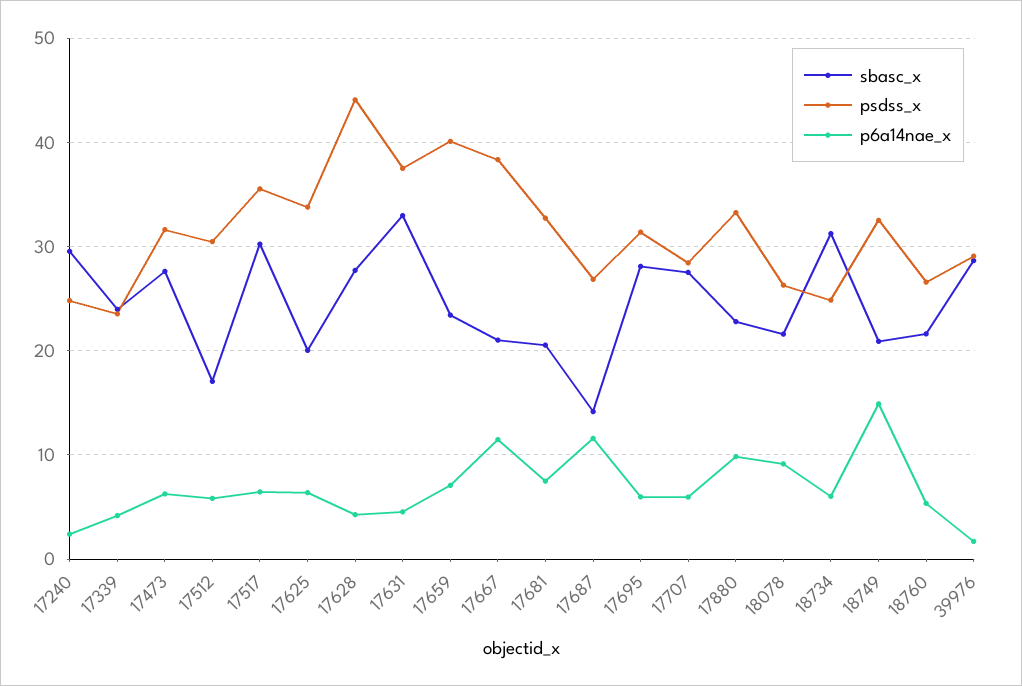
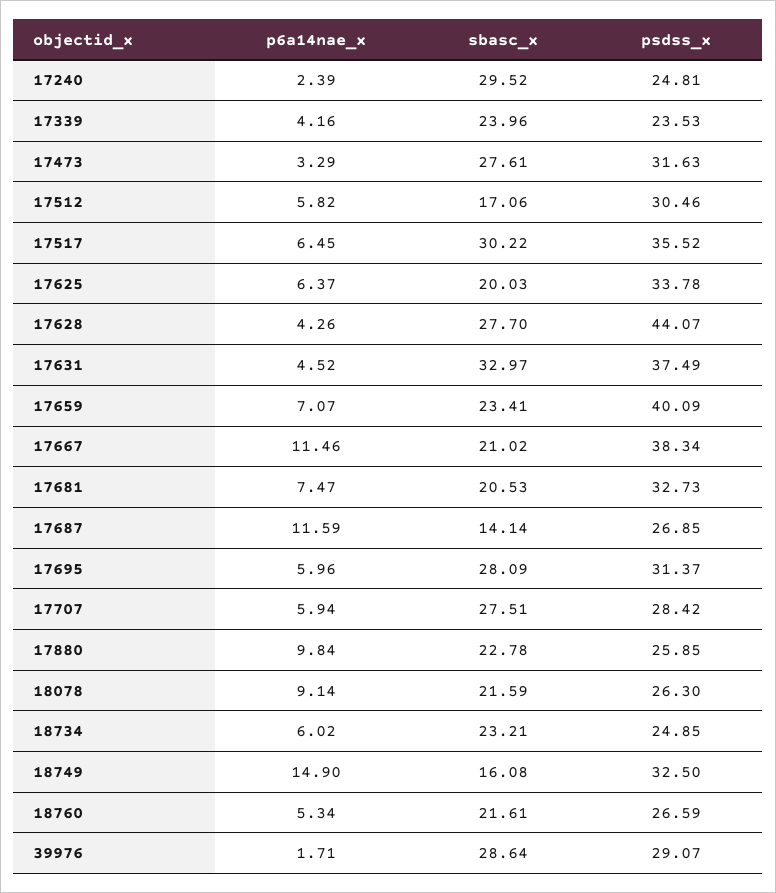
p6a14nae_x, 17473: 6 -> 3.29
psdss_x, 17880: 33 -> 25.85
sbasc_x, 18734: 31 -> 23.21
sbasc_x, 18749: 21 -> 16.08

